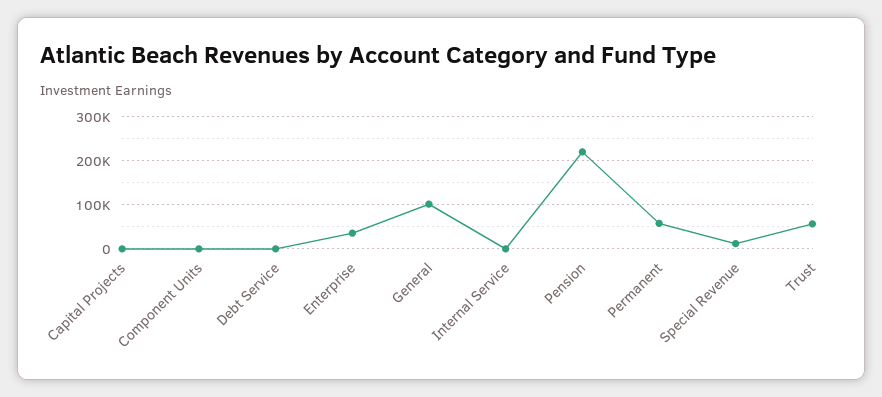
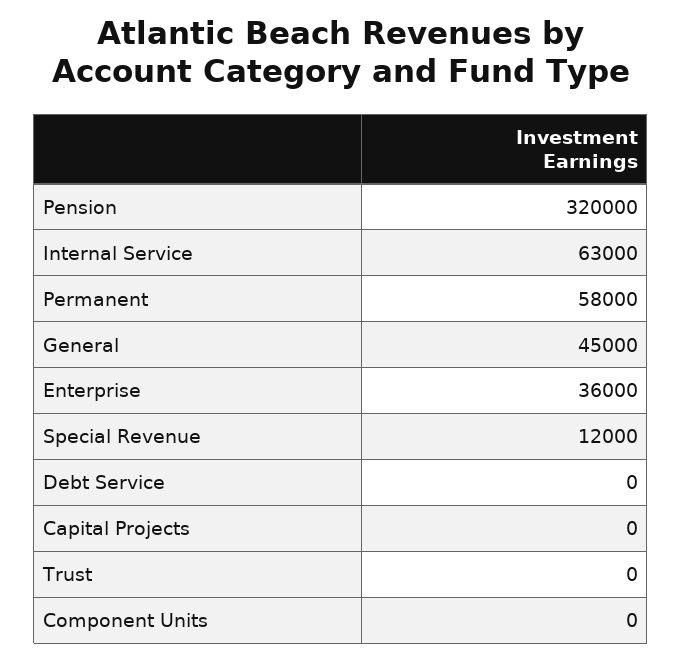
General: 100000 -> 45000
Internal Service: 0 -> 63000
Pension: 220000 -> 320000
Trust: 60000 -> 0

